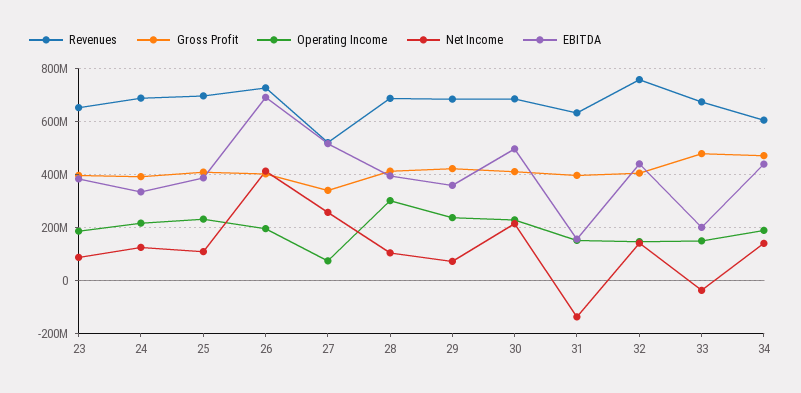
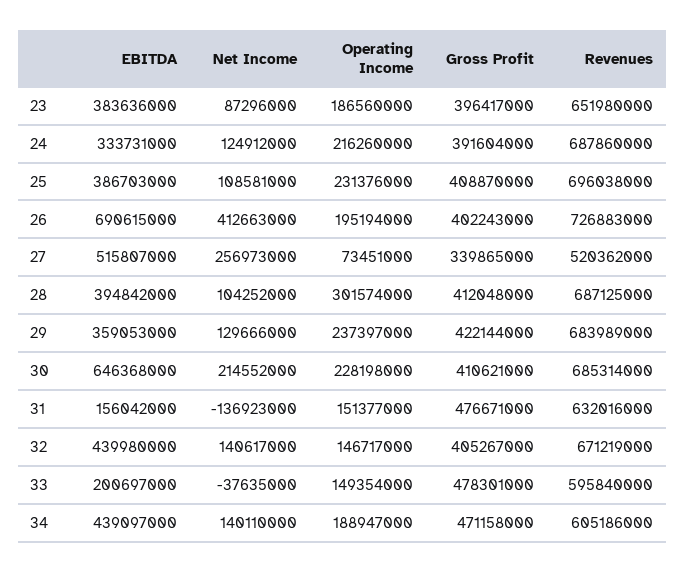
Net Income, 29: 75000000 -> 129666000
EBITDA, 30: 500000000 -> 646368000
Gross Profit, 31: 400000000 -> 476671000
Revenues, 32: 750000000 -> 671219000
Revenues, 33: 675000000 -> 595840000

